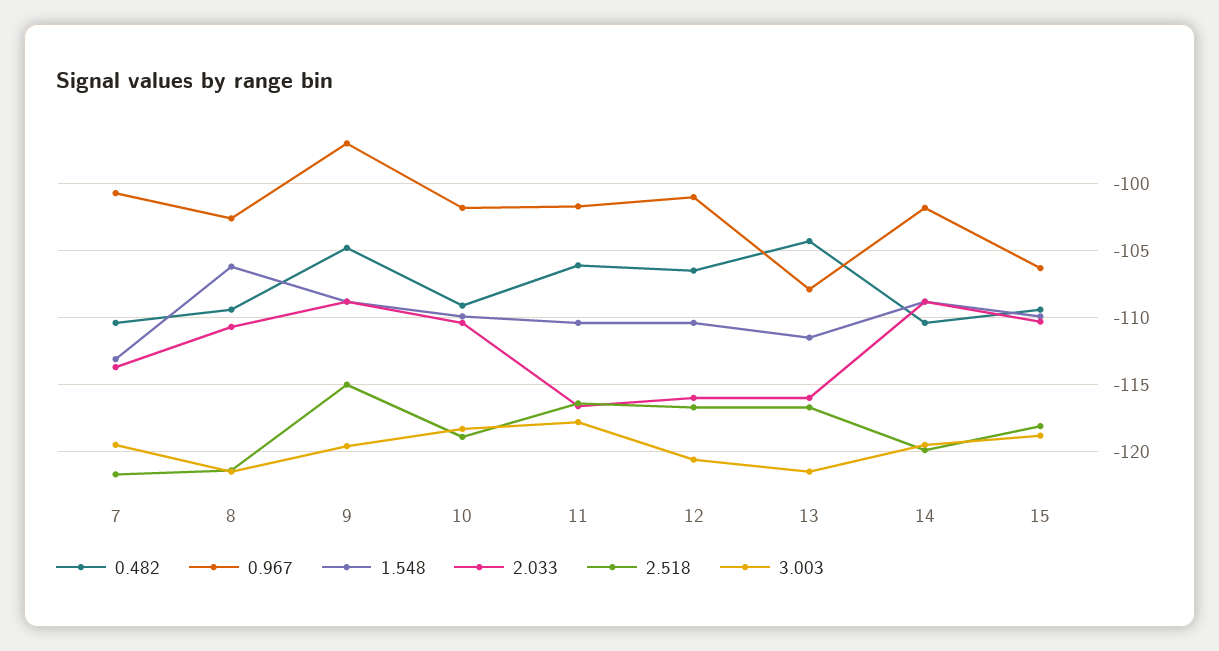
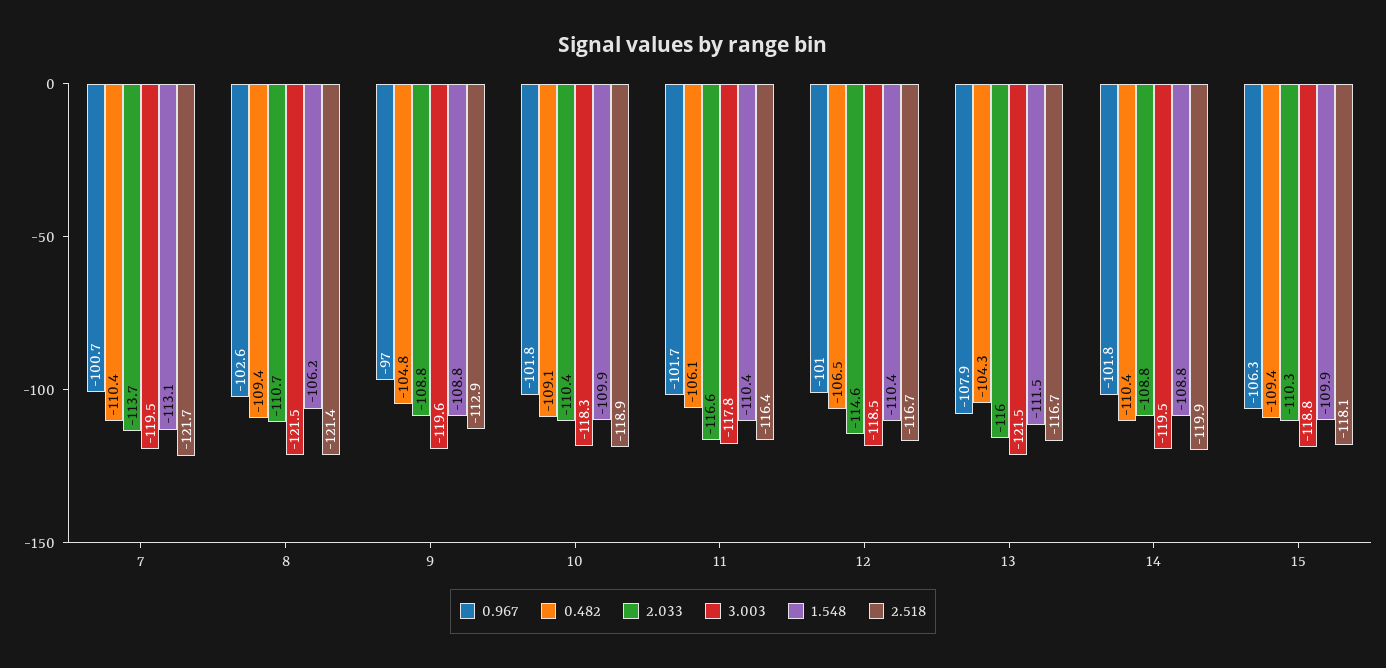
2.518, 9: -115 -> -112.9
2.033, 12: -116 -> -114.6
3.003, 12: -120.5 -> -118.5

